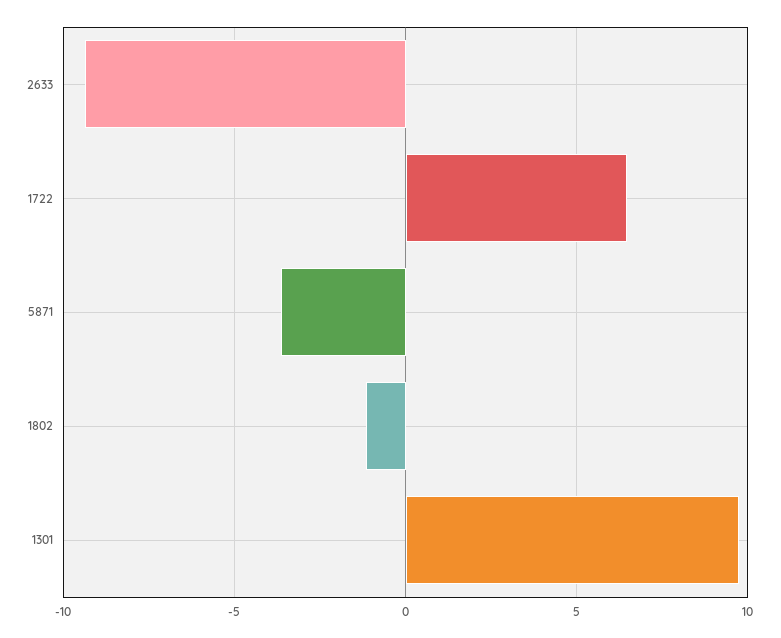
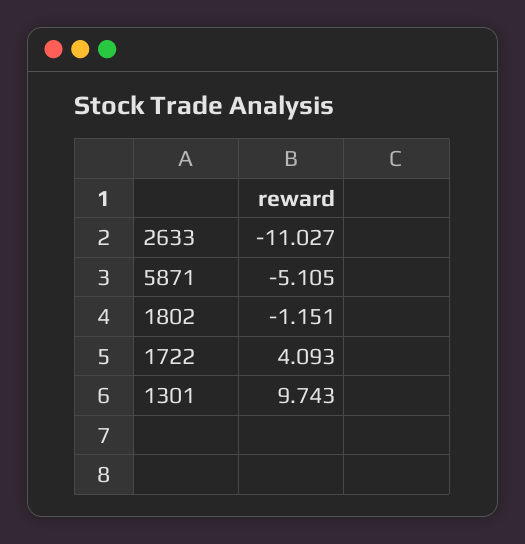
2633: -9.5 -> -11.027
1722: 6.5 -> 4.093
5871: -3.5 -> -5.105

